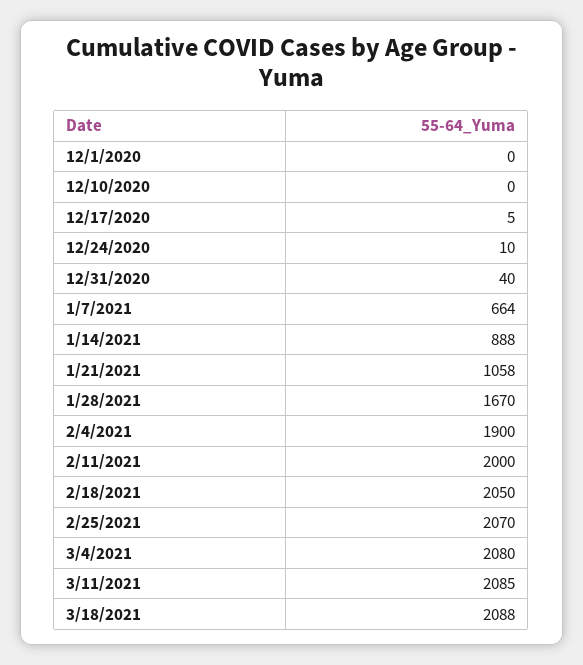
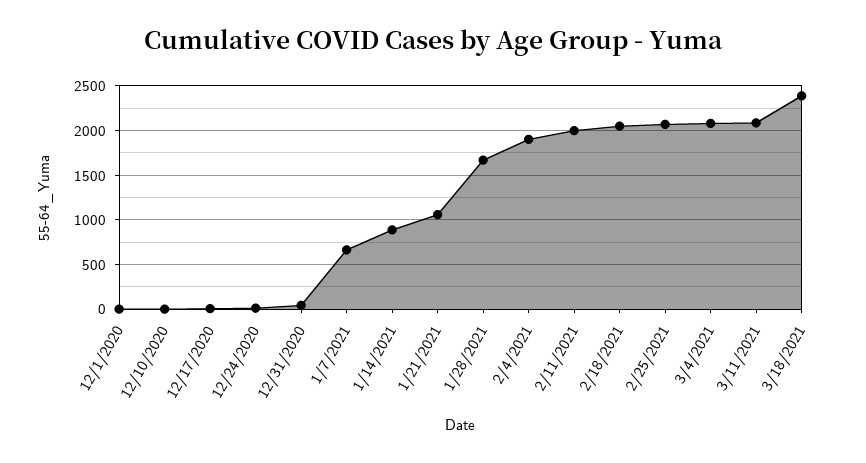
3/18/2021: 2088 -> 2400

